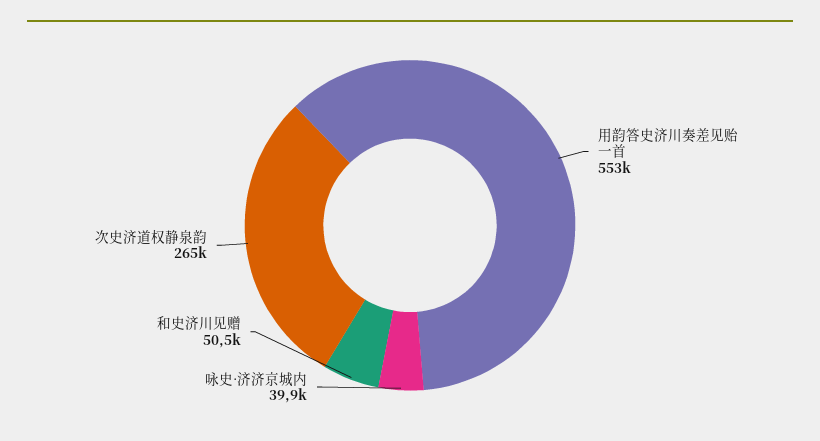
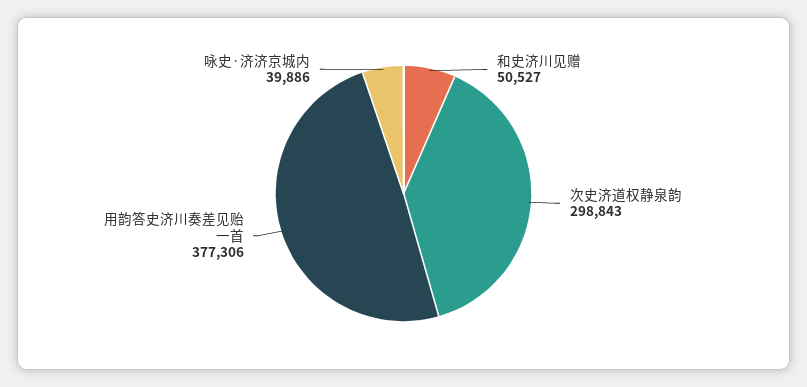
用韵答史济川奏差见贻一首: 553000 -> 377306
次史济道权静泉韵: 265000 -> 298843

